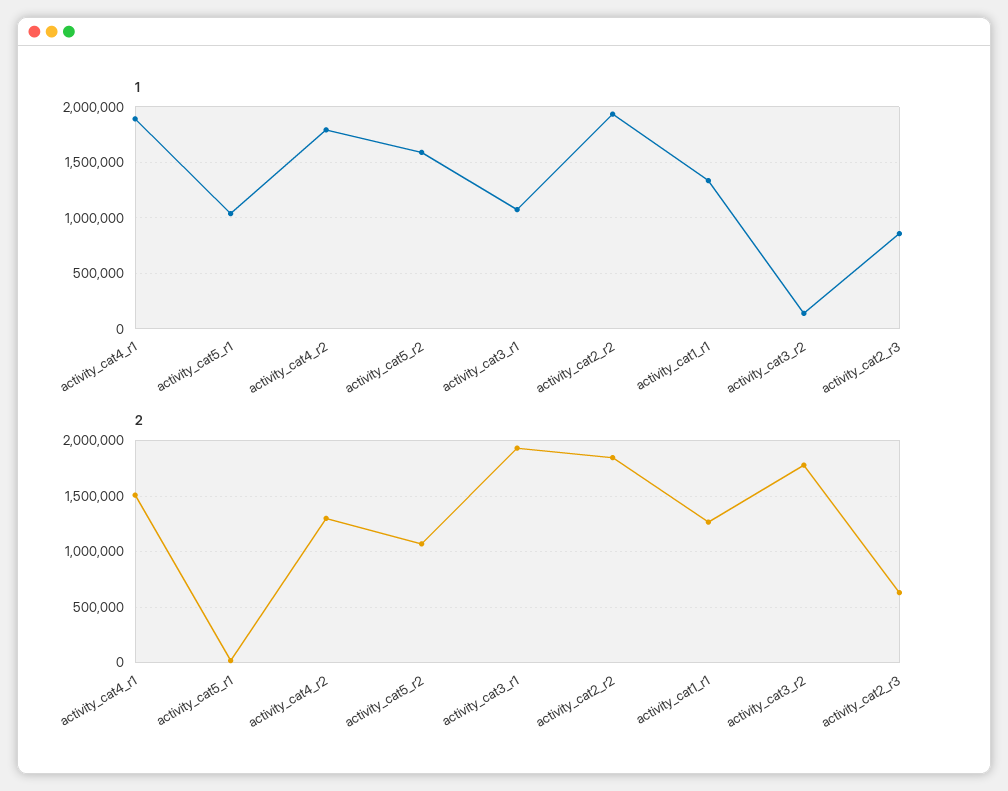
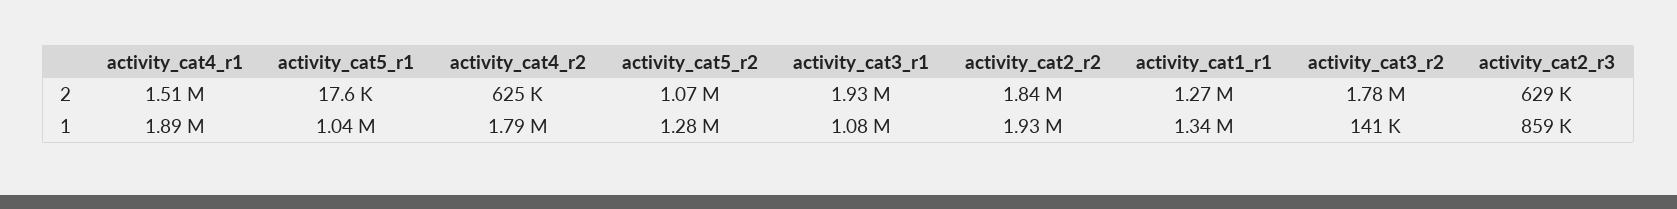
1, activity_cat5_r2: 1600000 -> 1280000
2, activity_cat4_r2: 1300000 -> 625000

